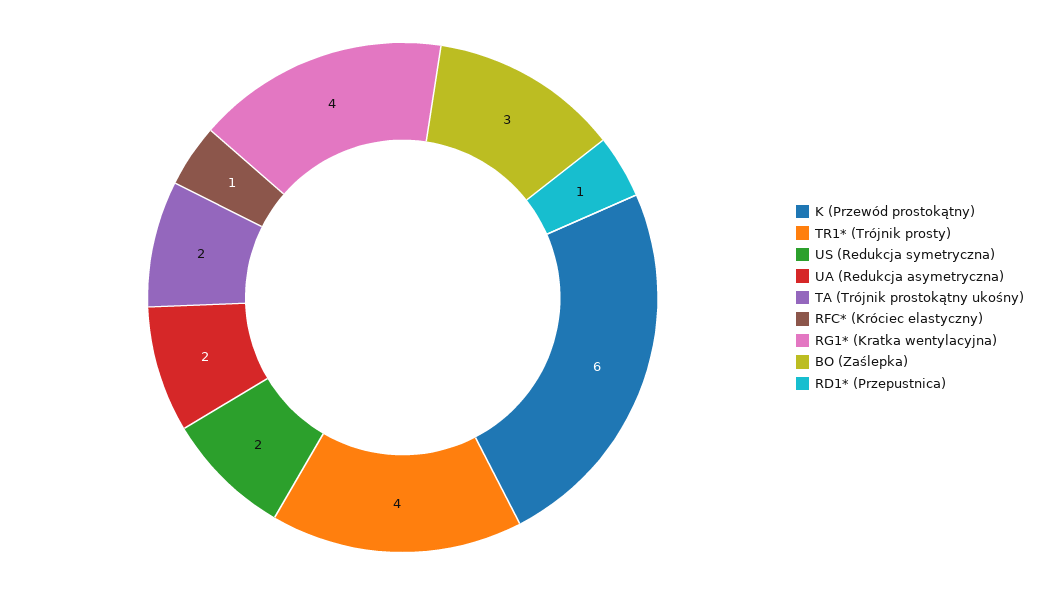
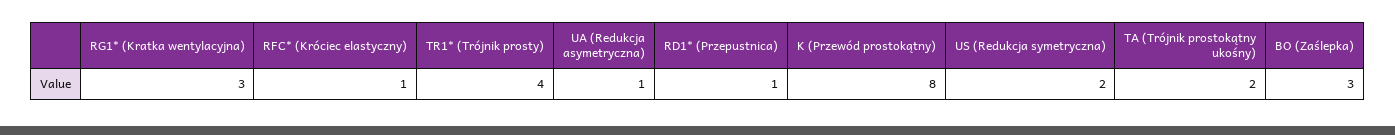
K (Przewód prostokątny): 6 -> 8
UA (Redukcja asymetryczna): 2 -> 1
RG1* (Kratka wentylacyjna): 4 -> 3

